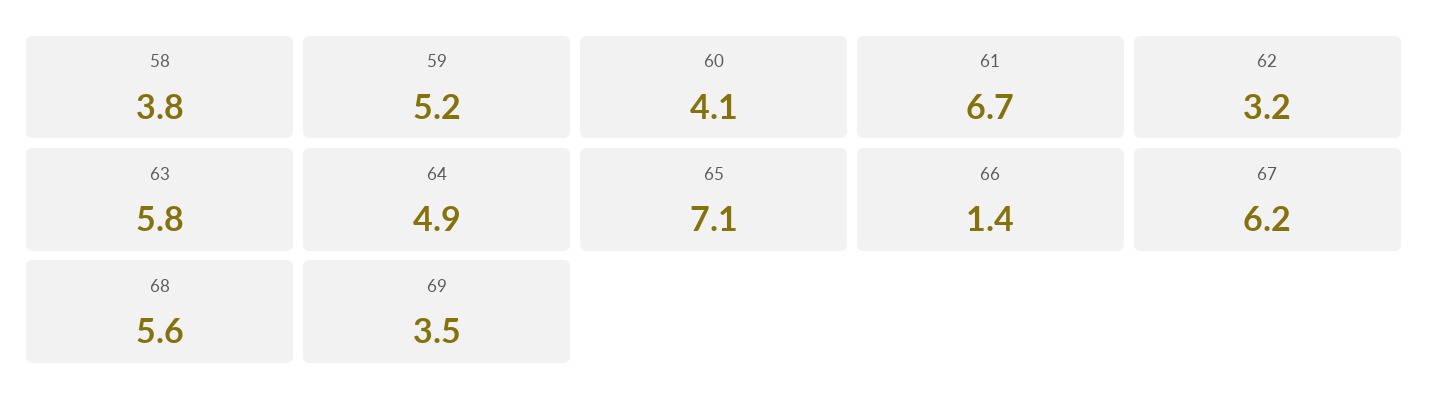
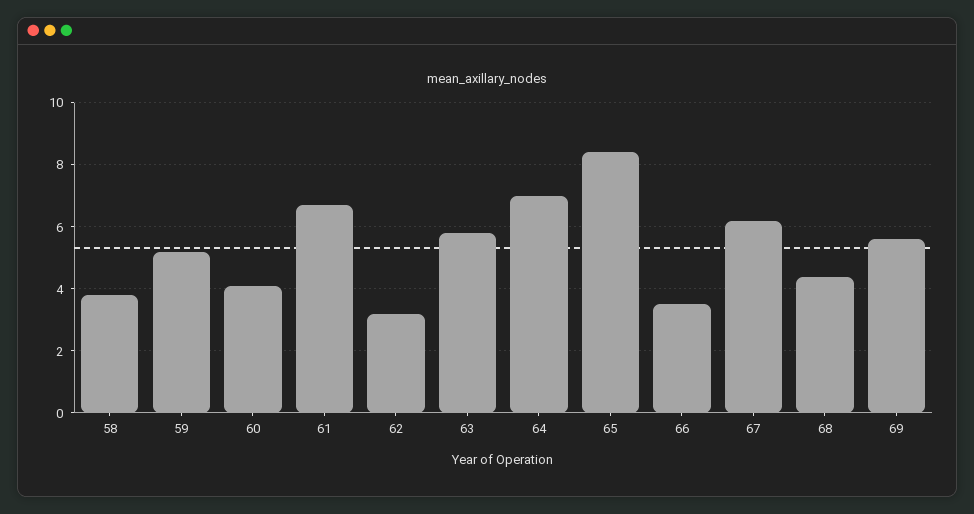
64: 4.9 -> 7
65: 7.1 -> 8.5
66: 1.4 -> 3.5
68: 5.6 -> 4.5
69: 3.5 -> 5.5

